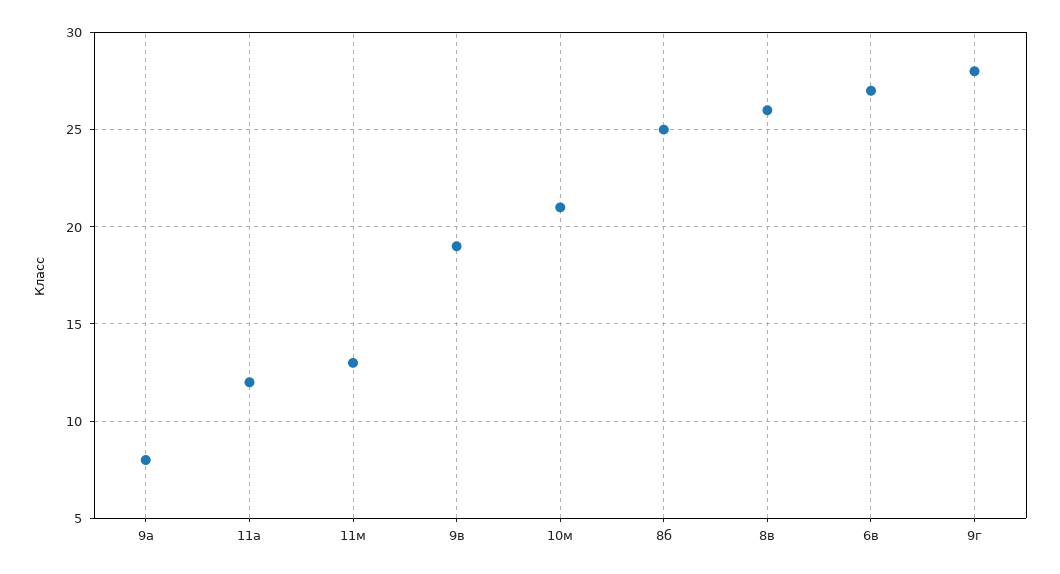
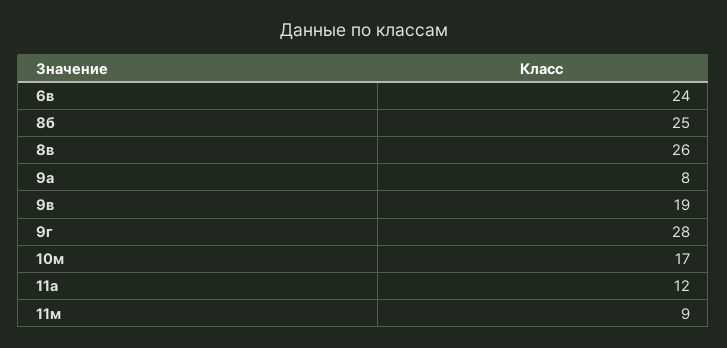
11м: 13 -> 9
10м: 21 -> 17
6в: 27 -> 24

